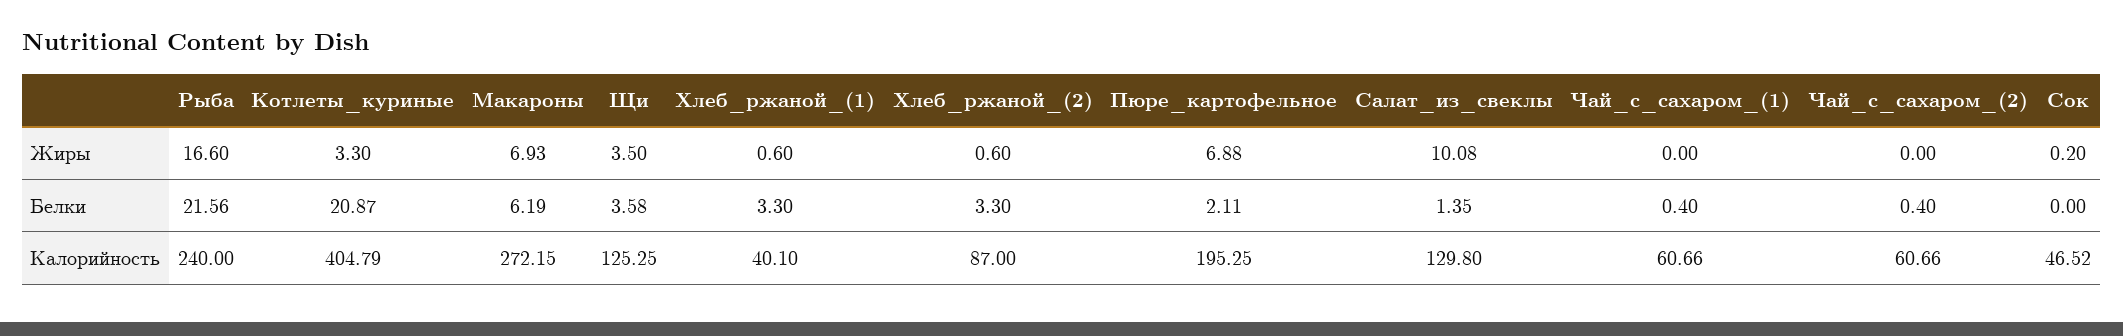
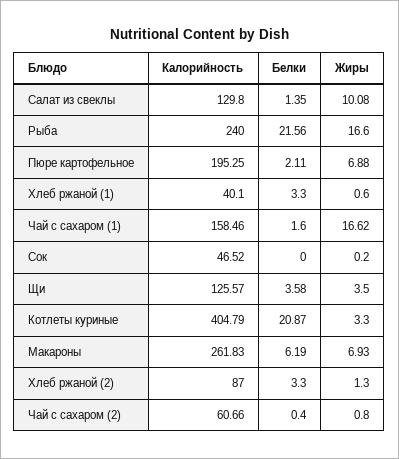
Хлеб_ржаной_(2), Жиры: 0.6 -> 1.3
Чай_с_сахаром_(1), Жиры: 0 -> 16.62
Чай_с_сахаром_(2), Жиры: 0 -> 0.8
Чай_с_сахаром_(1), Белки: 0.4 -> 1.6
Макароны, Калорийность: 272.15 -> 261.83
Щи, Калорийность: 125.25 -> 125.57
Чай_с_сахаром_(1), Калорийность: 60.66 -> 158.46

